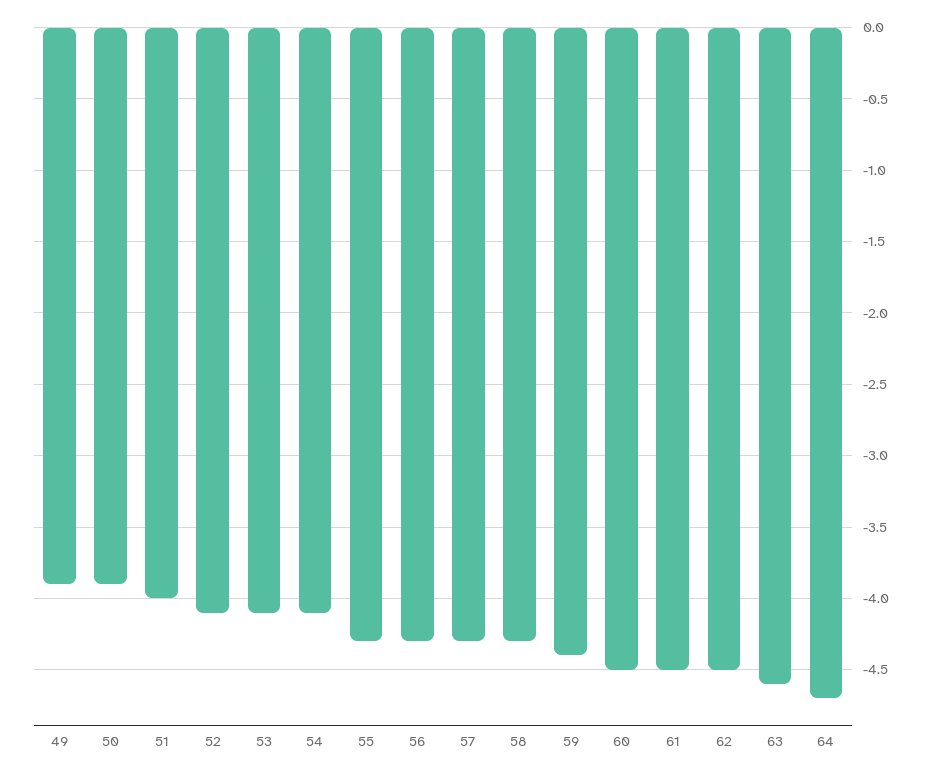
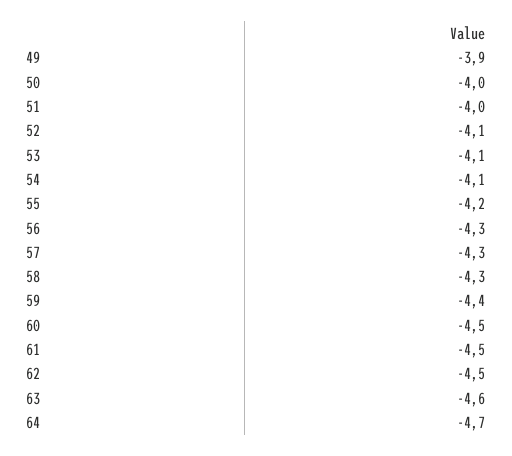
50: -3.9 -> -4
55: -4.3 -> -4.2

